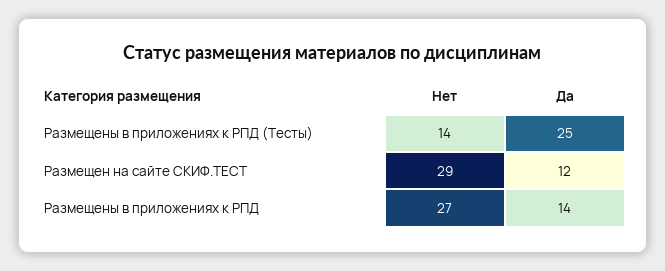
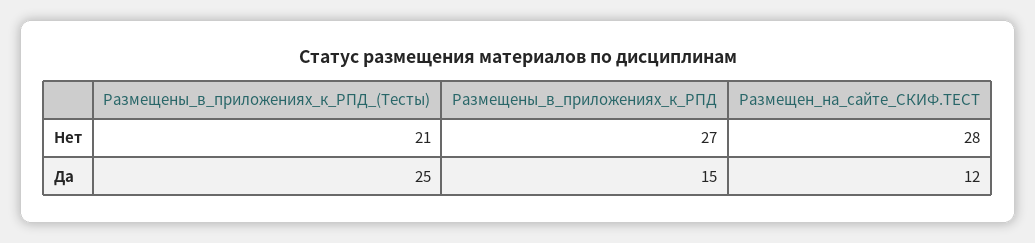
Нет, Размещены в приложениях к РПД (Тесты): 14 -> 21
Нет, Размещен на сайте СКИФ.ТЕСТ: 29 -> 28
Да, Размещены в приложениях к РПД: 14 -> 15

